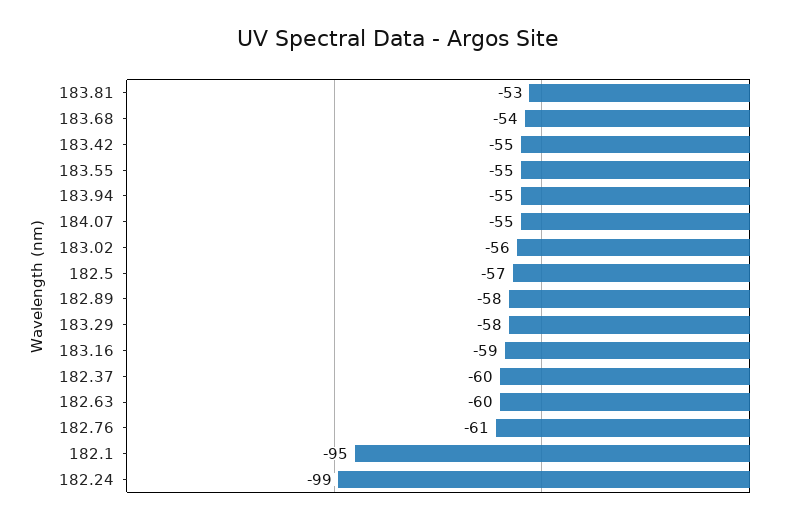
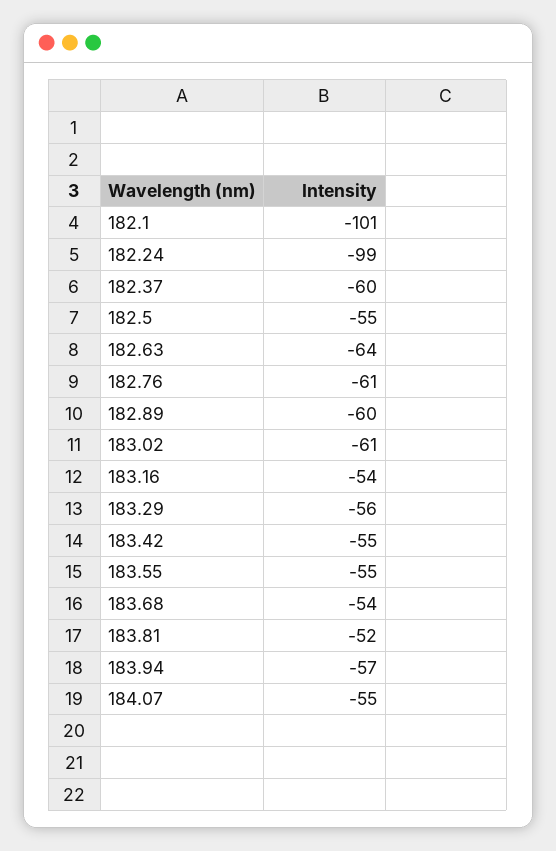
183.81: -53 -> -52
183.94: -55 -> -57
183.02: -56 -> -61
182.5: -57 -> -55
182.89: -58 -> -60
183.29: -58 -> -56
183.16: -59 -> -54
182.63: -60 -> -64
182.1: -95 -> -101

